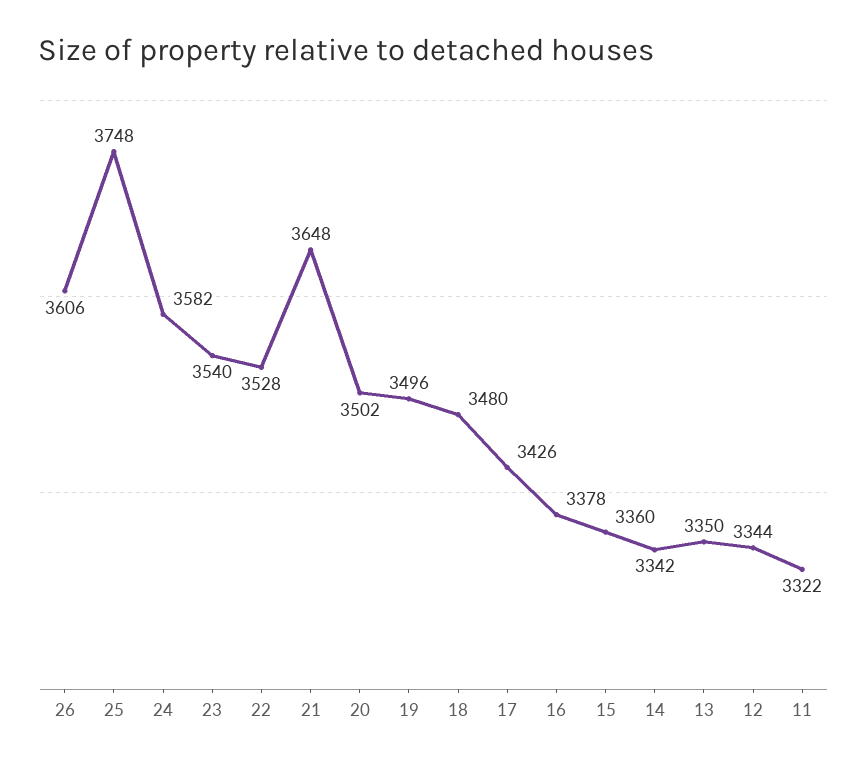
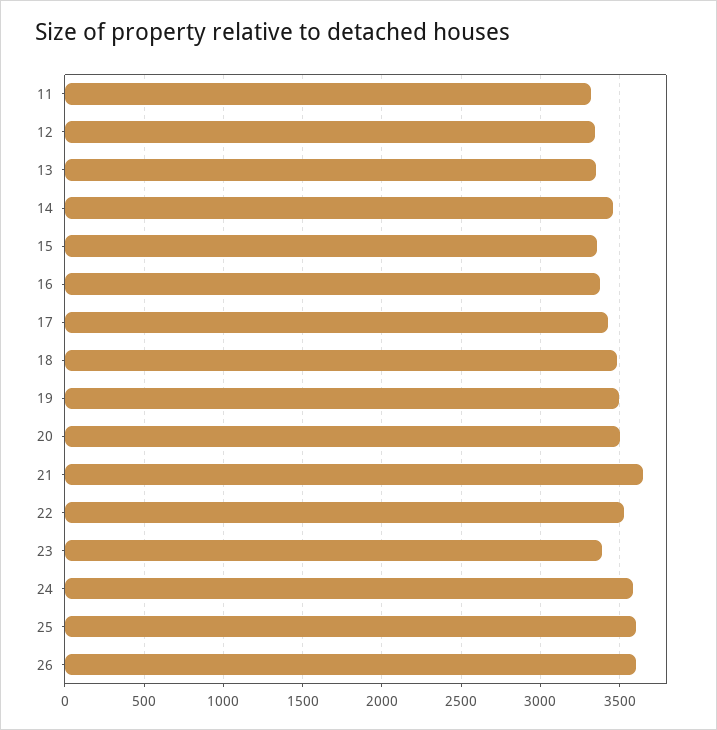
25: 3748 -> 3600
23: 3540 -> 3400
14: 3342 -> 3450

